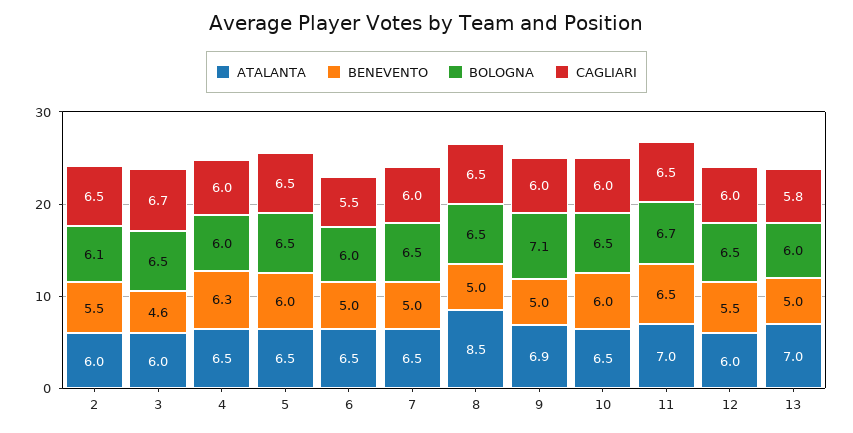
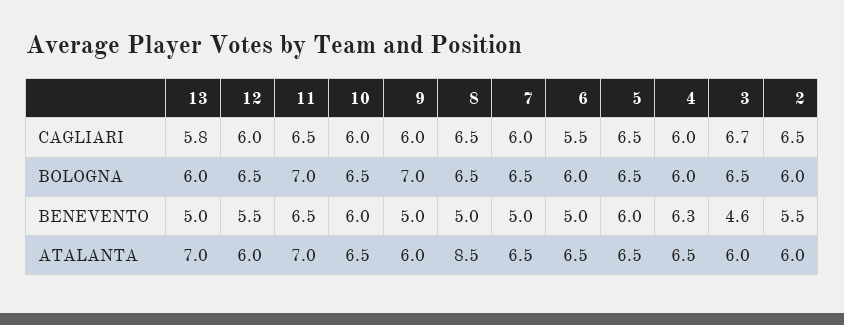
BOLOGNA, 2: 6.1 -> 6
ATALANTA, 9: 6.9 -> 6
BOLOGNA, 9: 7.1 -> 7
BOLOGNA, 11: 6.7 -> 7

